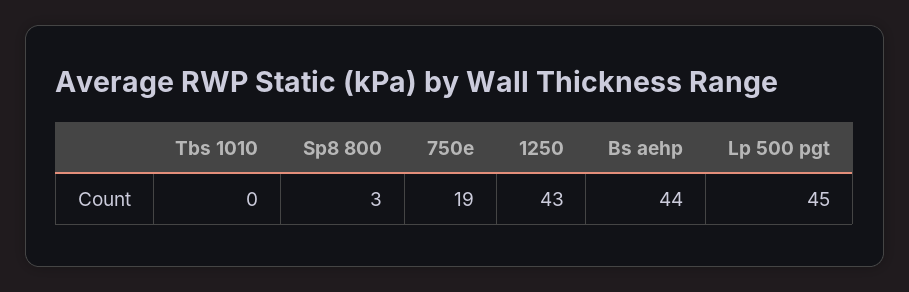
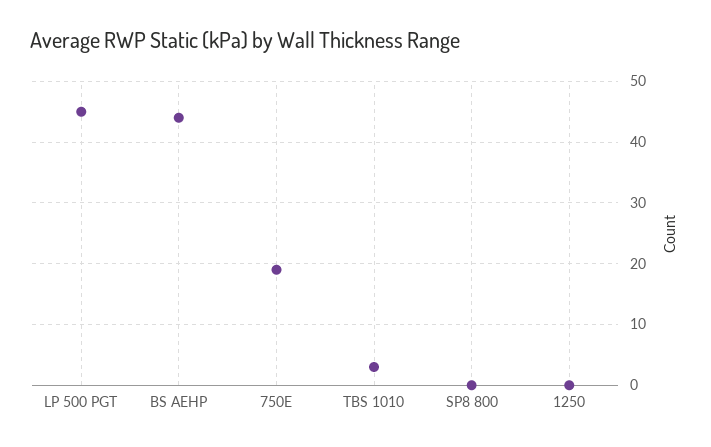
Tbs 1010: 0 -> 3
Sp8 800: 3 -> 0
1250: 43 -> 0

